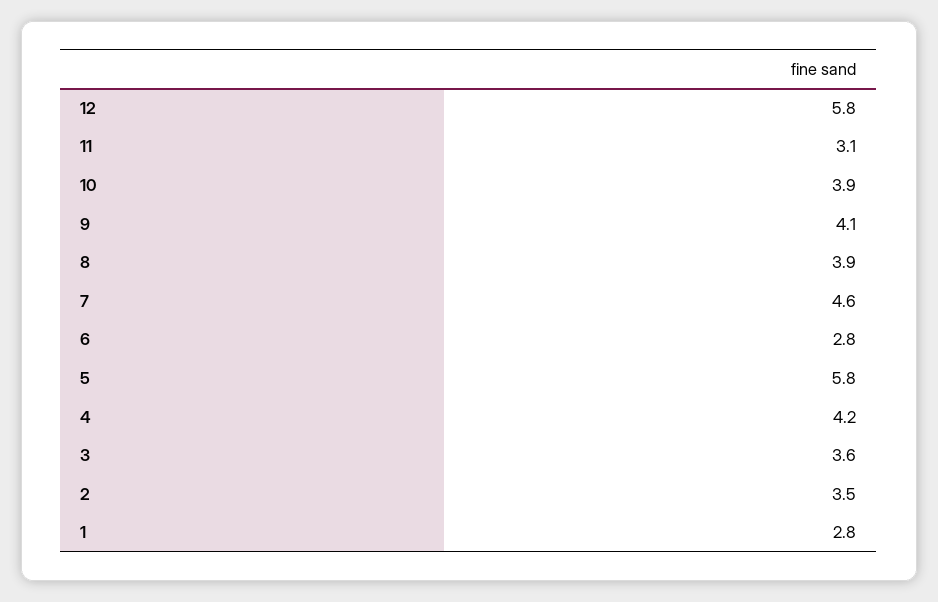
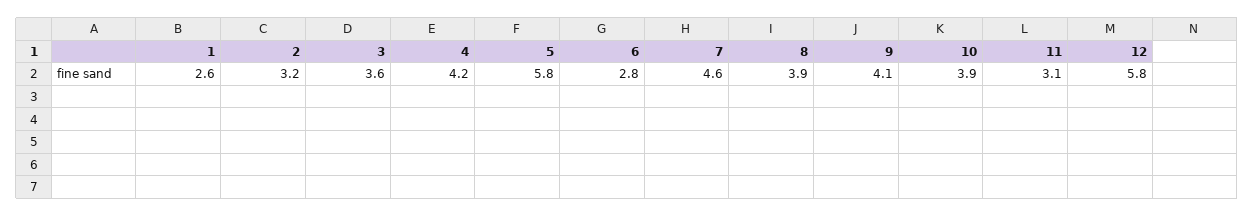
2: 3.5 -> 3.2
1: 2.8 -> 2.6

